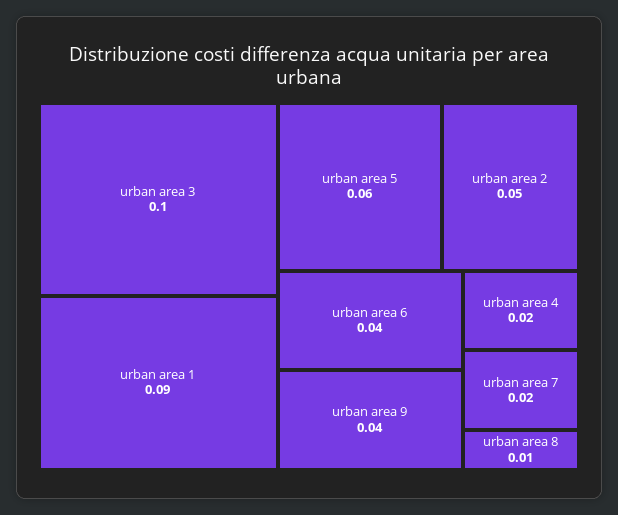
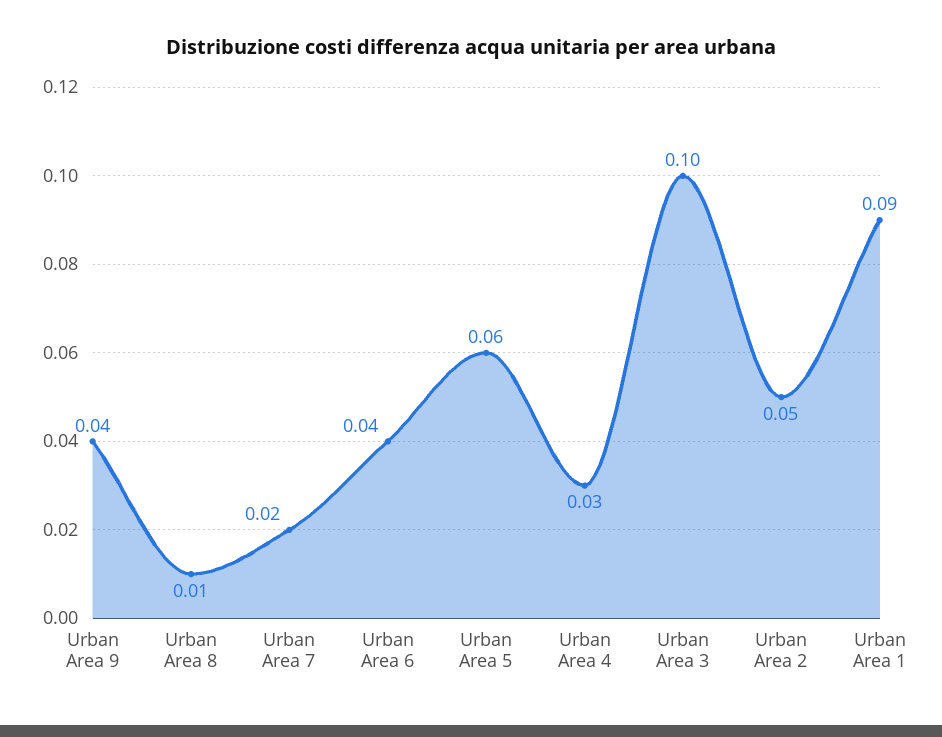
urban area 4: 0.02 -> 0.03

